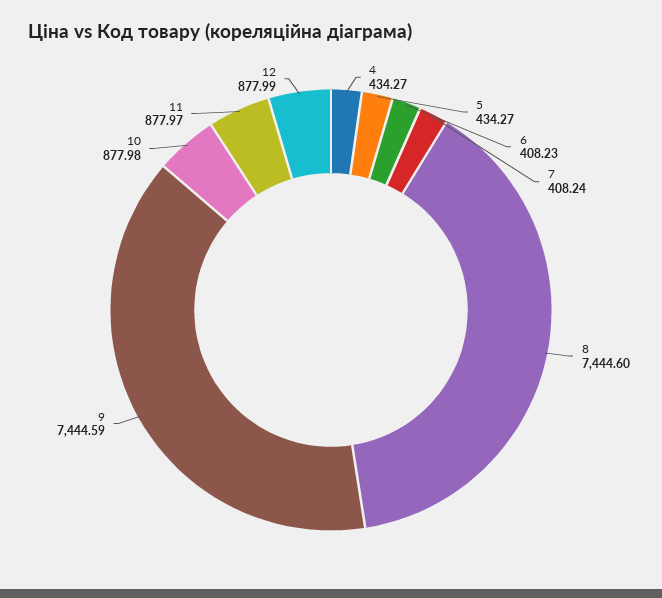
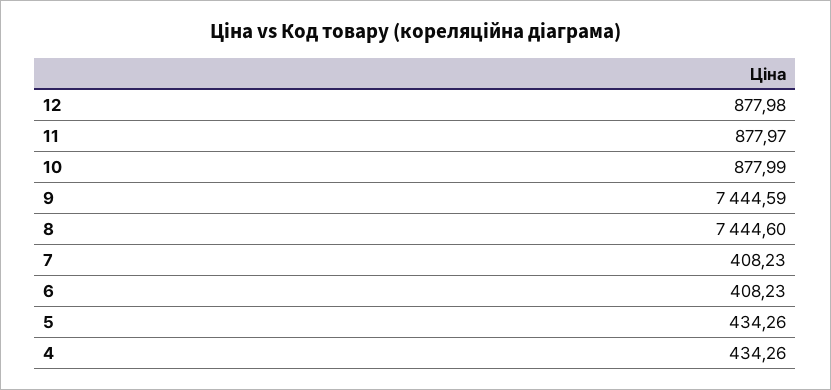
4: 434.27 -> 434.26
5: 434.27 -> 434.26
7: 408.24 -> 408.23
10: 877.98 -> 877.99
12: 877.99 -> 877.98

